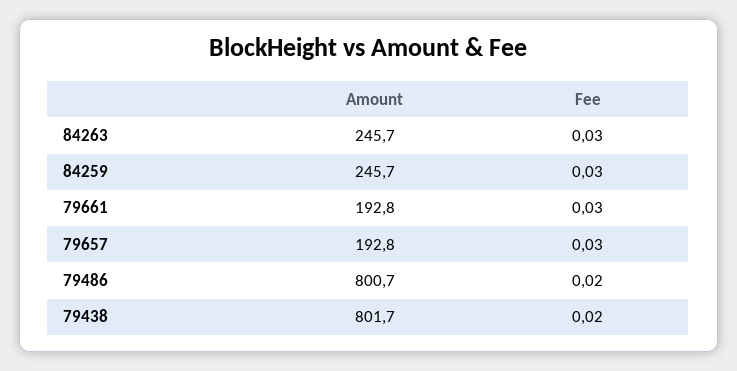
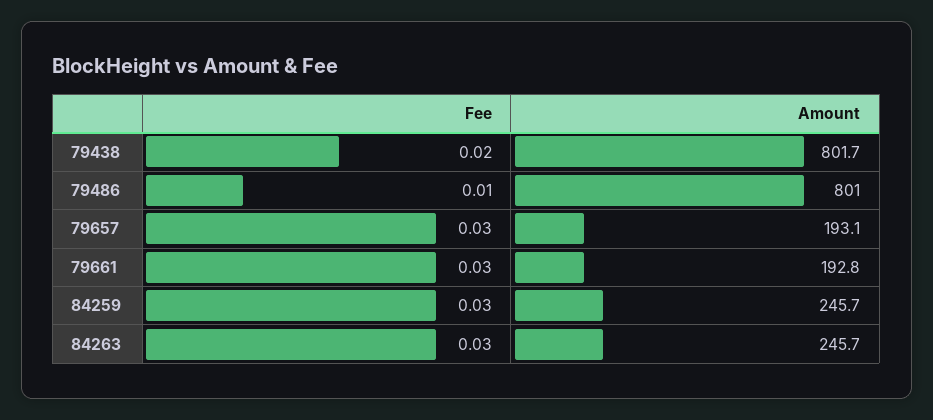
Amount, 79657: 192.8 -> 193.1
Amount, 79486: 800.7 -> 801
Fee, 79486: 0.02 -> 0.01

